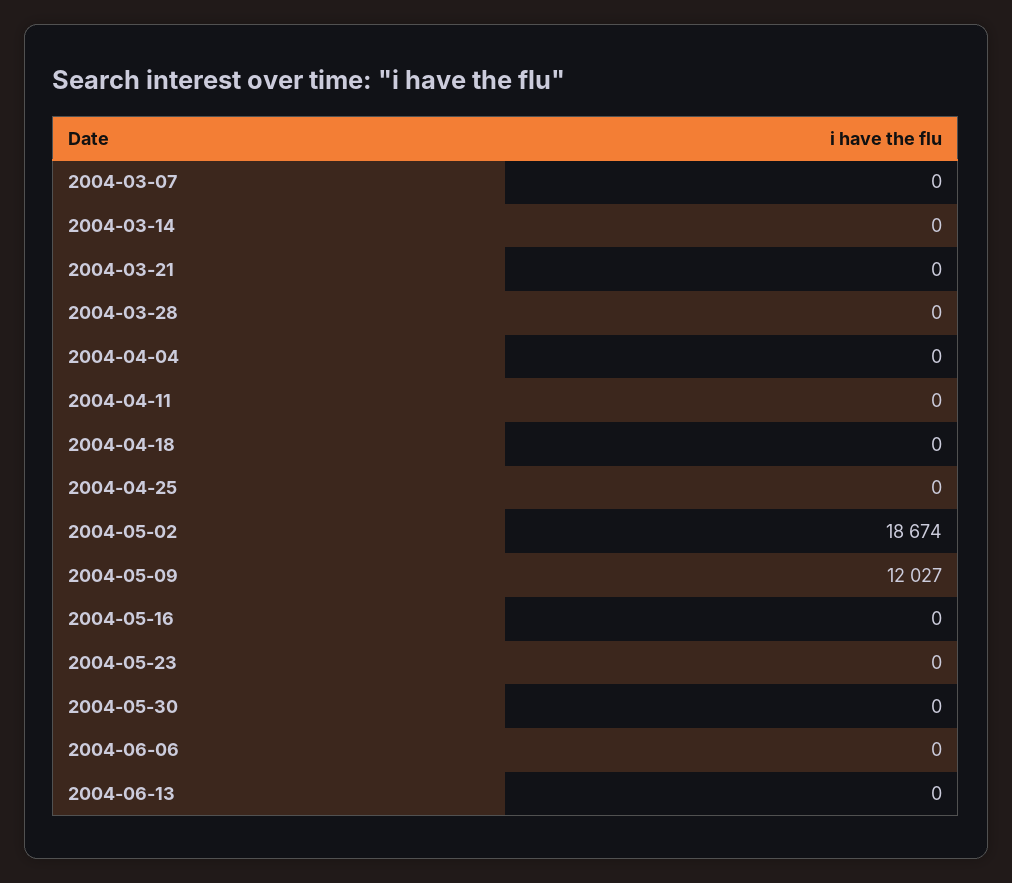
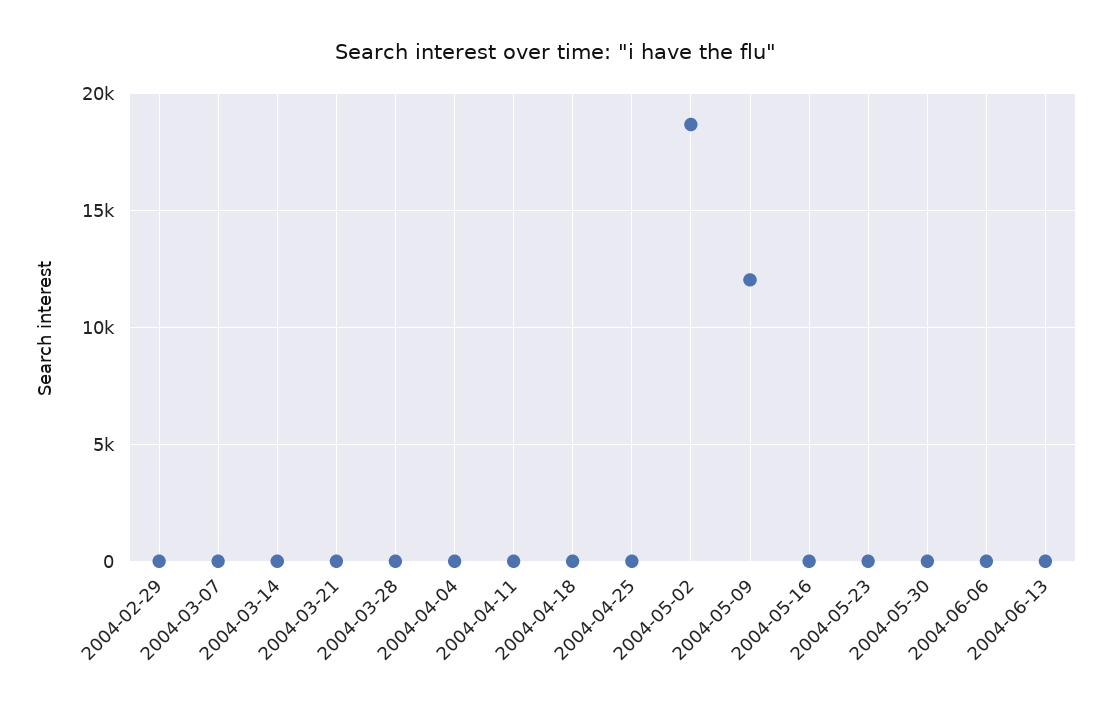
2004-02-29: none -> 0

